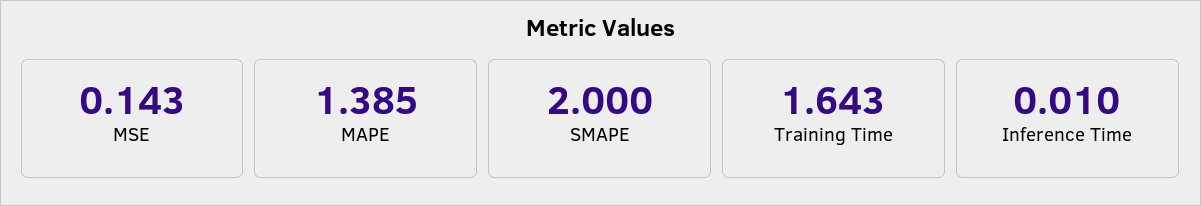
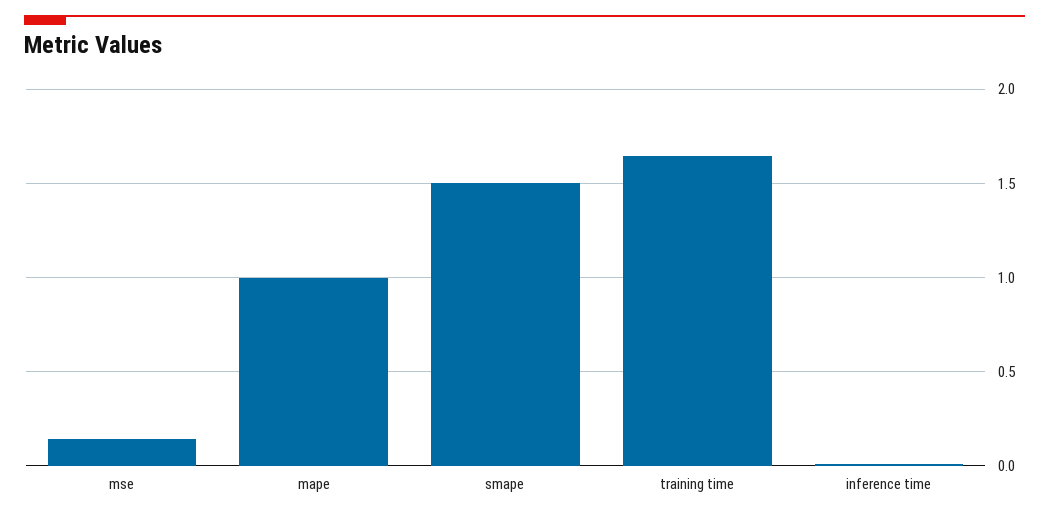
MAPE: 1.385 -> 1
SMAPE: 2 -> 1.5

